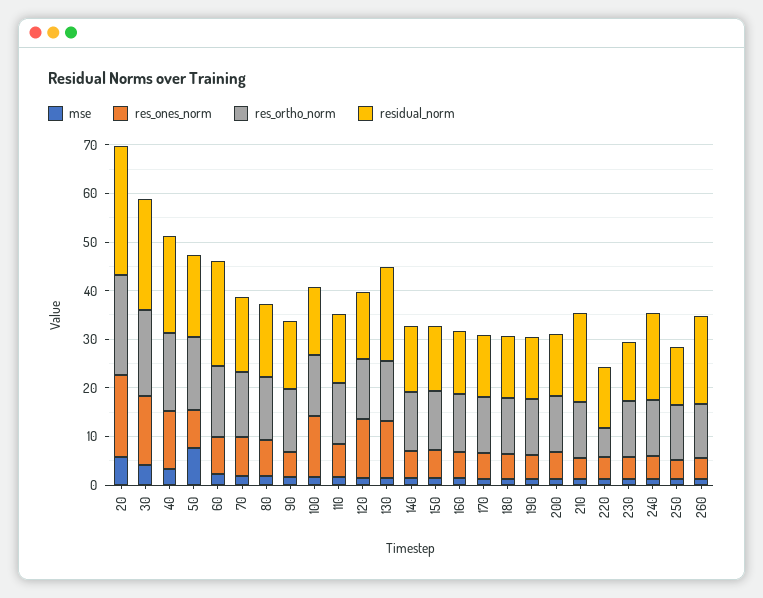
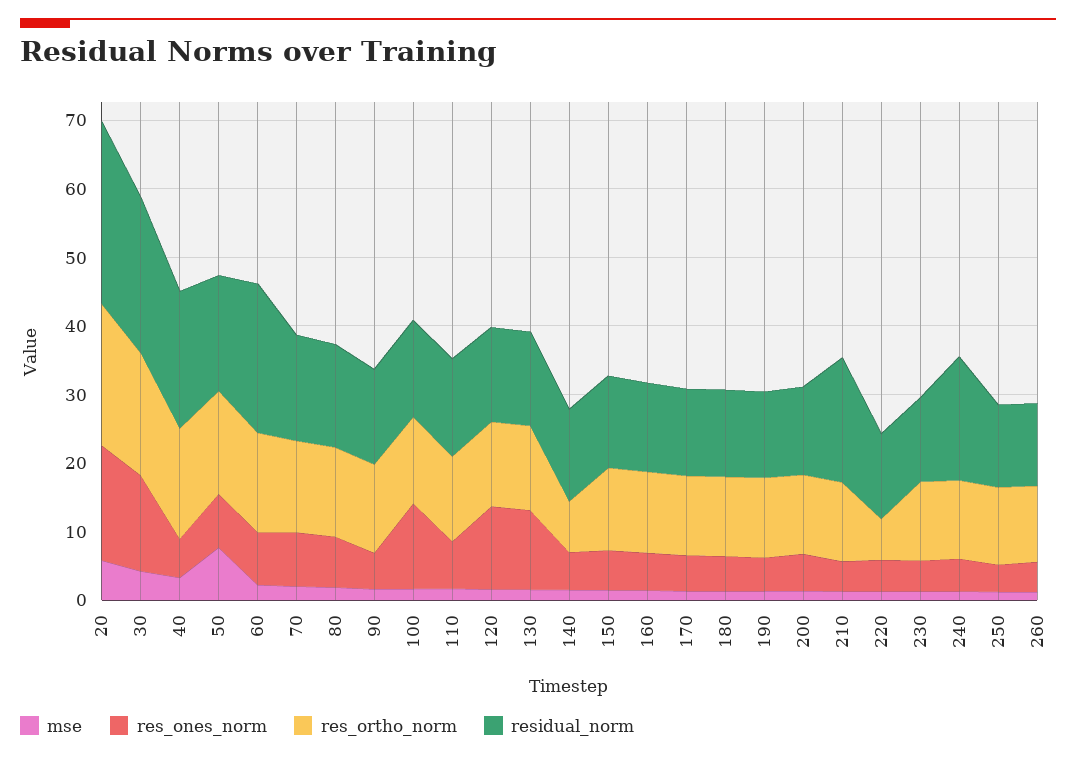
res_ones_norm, 40: 12 -> 6
residual_norm, 130: 20 -> 14
res_ortho_norm, 140: 12 -> 8
residual_norm, 260: 18 -> 12

